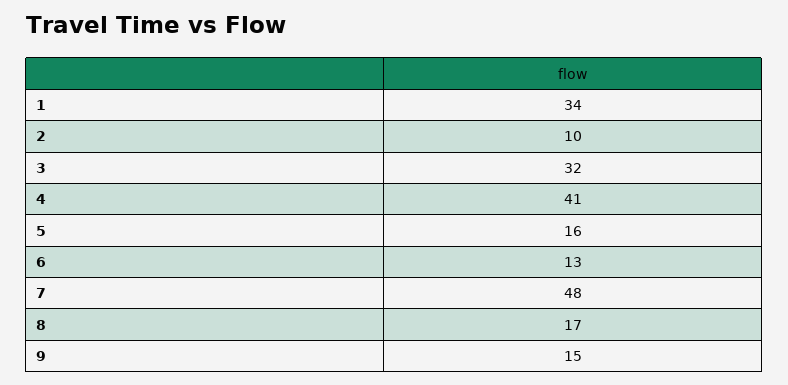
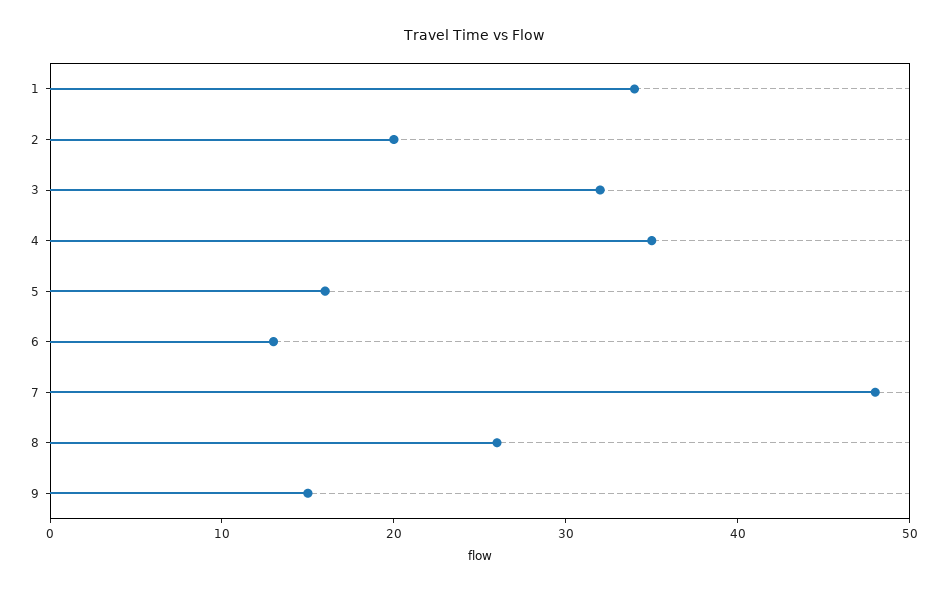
2: 10 -> 20
4: 41 -> 35
8: 17 -> 26

